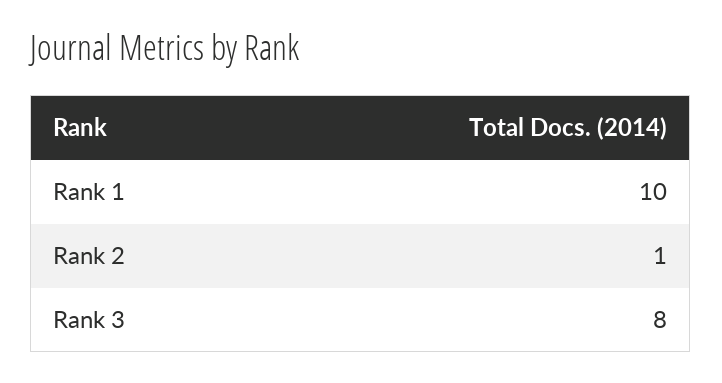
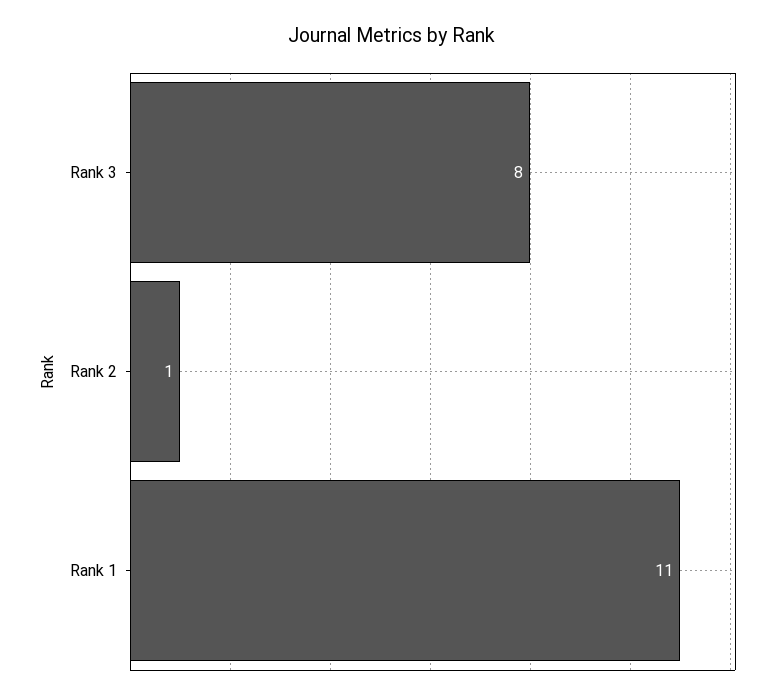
Rank 1: 10 -> 11

